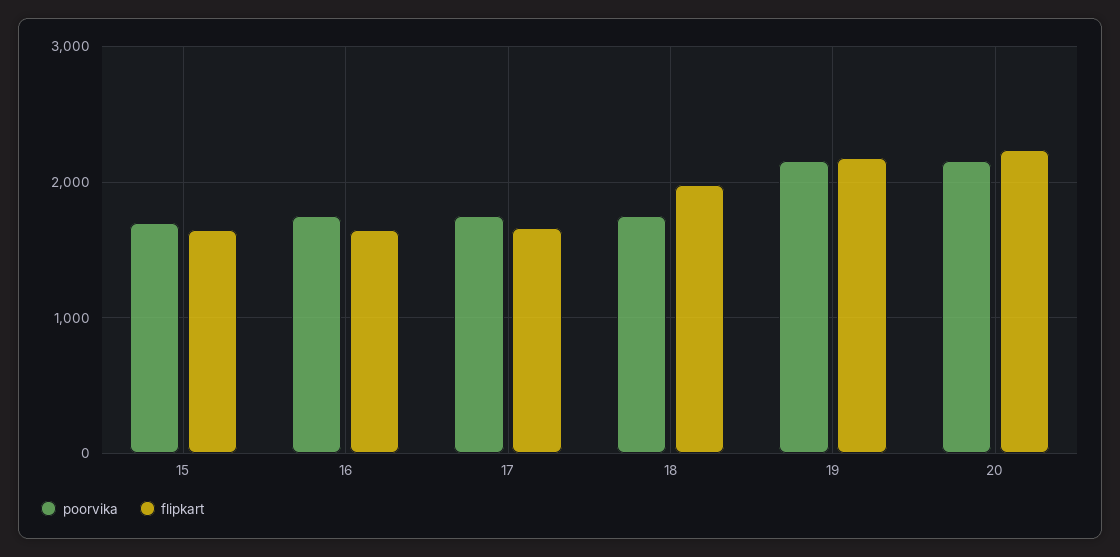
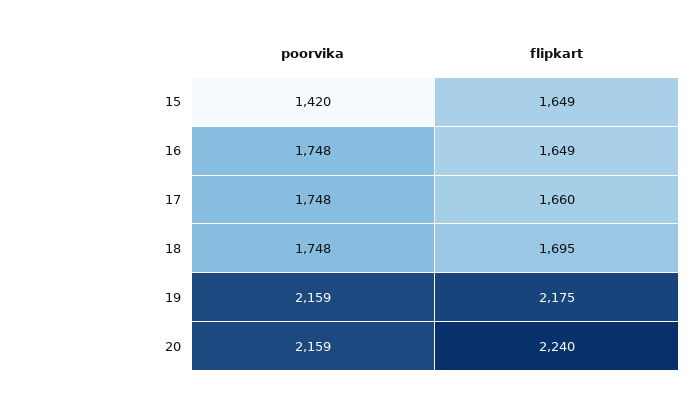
poorvika, 15: 1700 -> 1420
flipkart, 18: 2000 -> 1695

